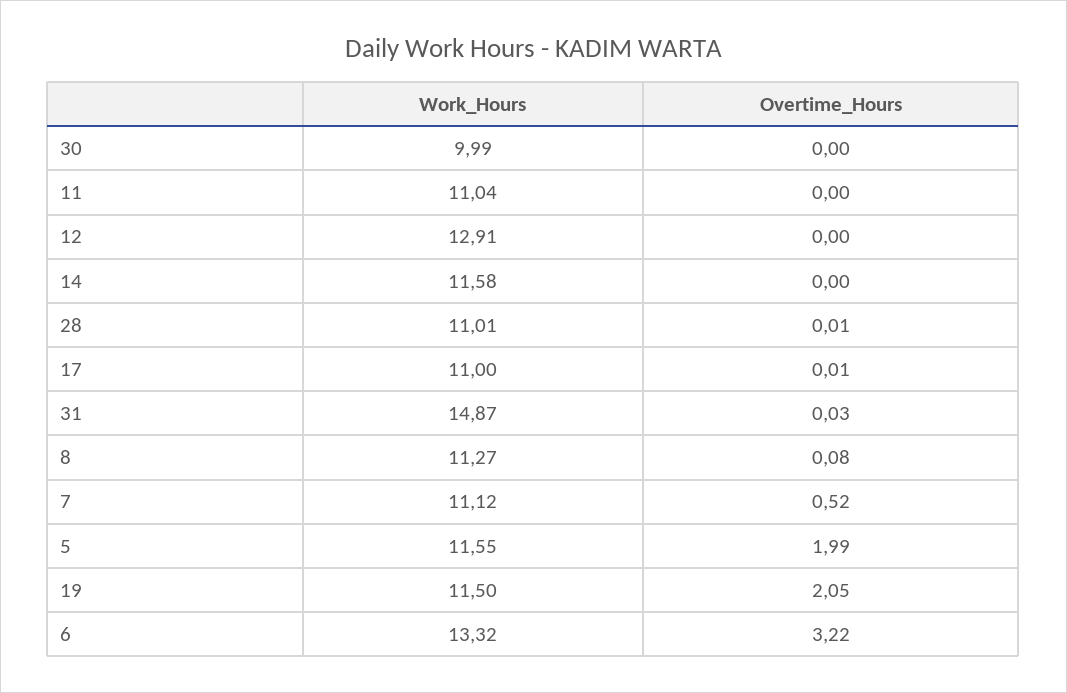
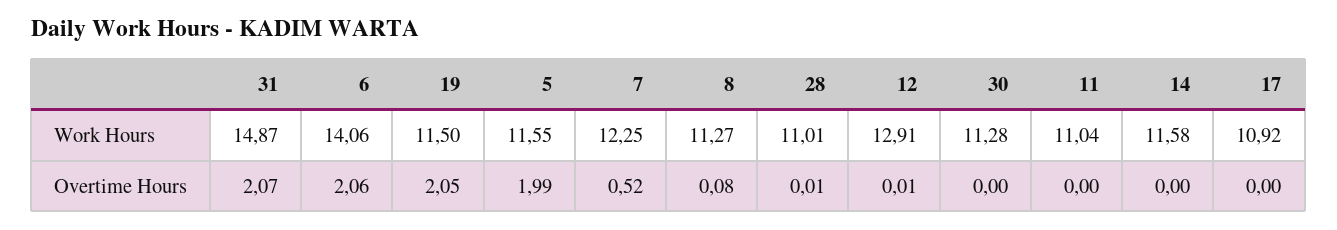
Work_Hours, 30: 9.99 -> 11.28
Overtime_Hours, 12: 0 -> 0.01
Work_Hours, 17: 11 -> 10.92
Overtime_Hours, 17: 0.01 -> 0
Overtime_Hours, 31: 0.03 -> 2.07
Work_Hours, 7: 11.12 -> 12.25
Work_Hours, 6: 13.32 -> 14.06
Overtime_Hours, 6: 3.22 -> 2.06

